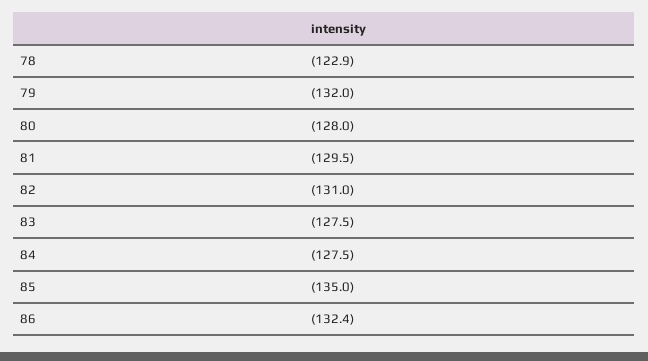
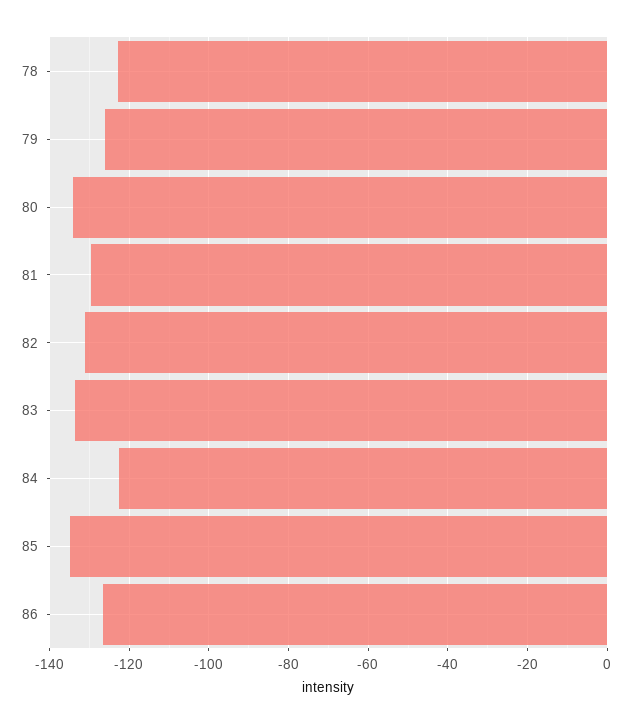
79: -132 -> -126
80: -128 -> -134
83: -127.5 -> -134
84: -127.5 -> -122
86: -132.4 -> -126

